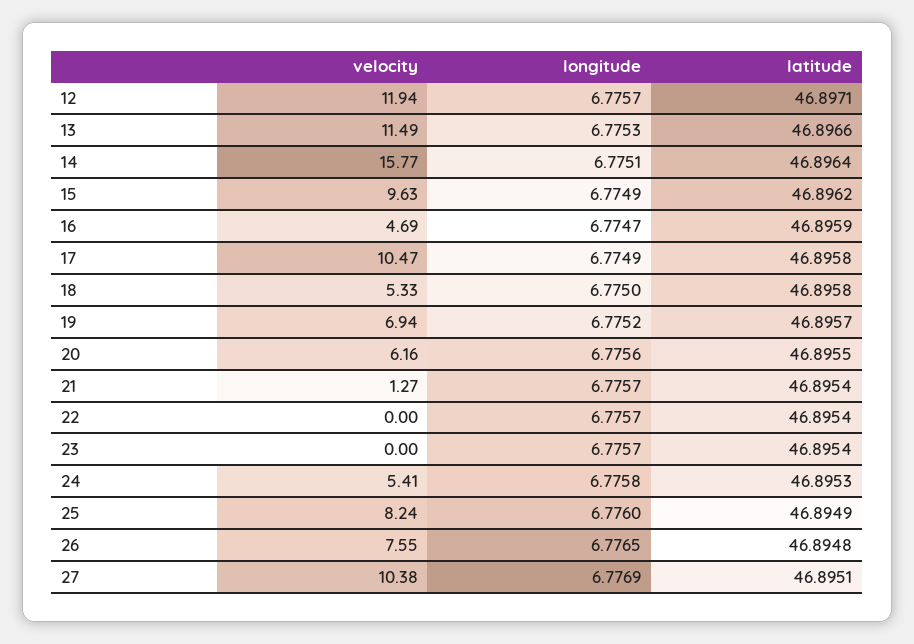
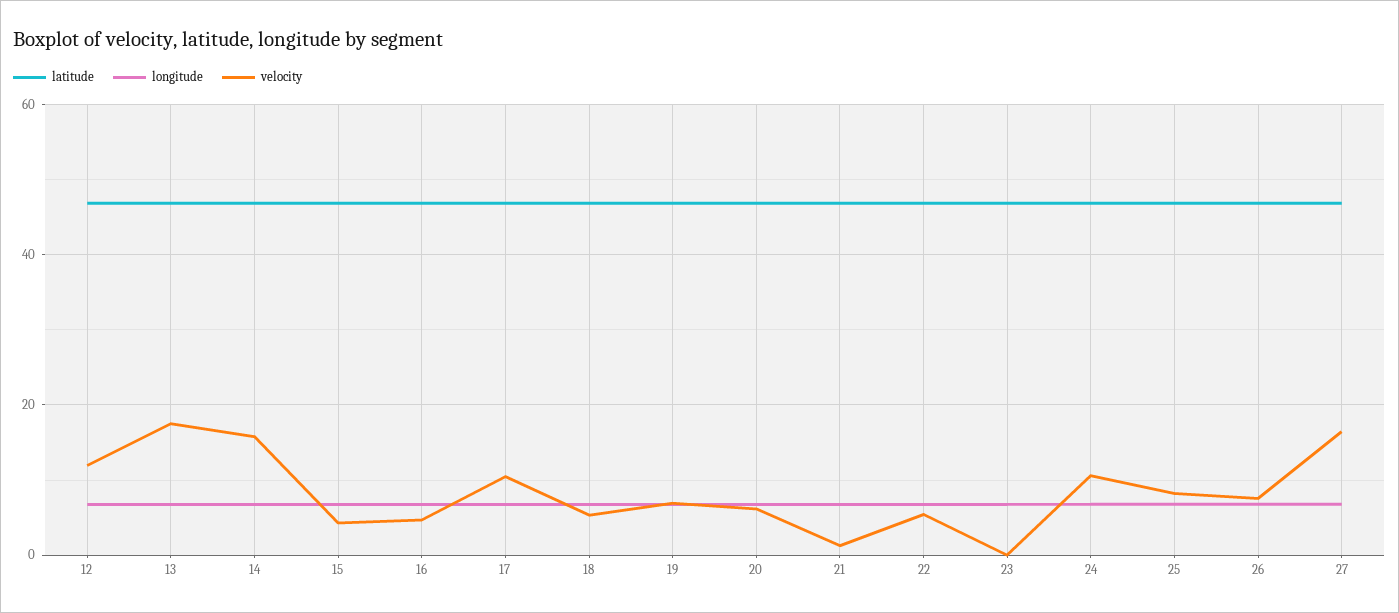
velocity, 13: 11.49 -> 18
velocity, 15: 9.63 -> 4
velocity, 22: 0 -> 6
velocity, 24: 5.41 -> 10
velocity, 27: 10.38 -> 16

